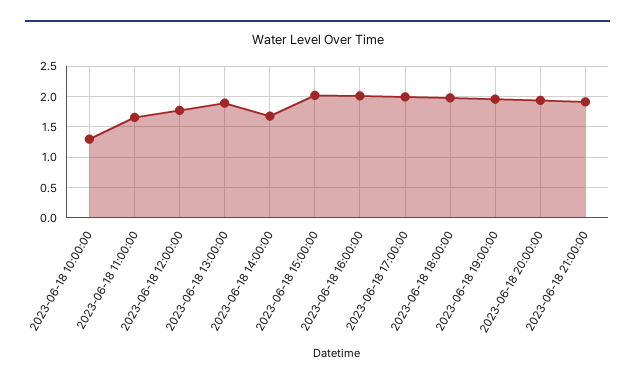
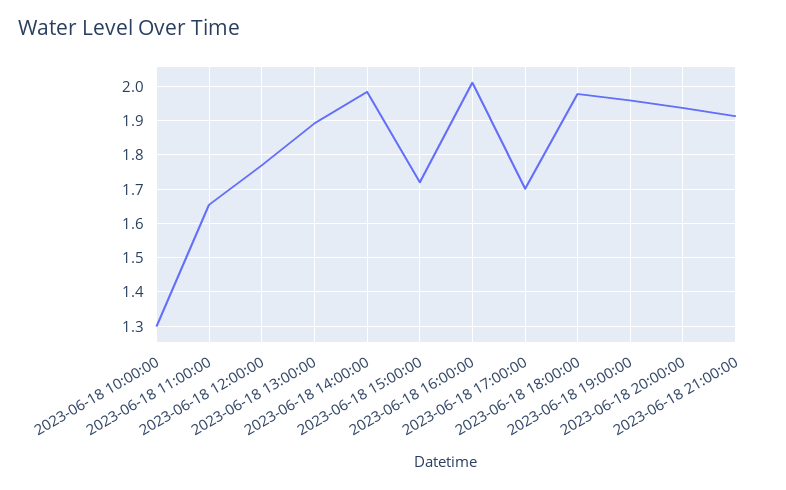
2023-06-18 14:00:00: 1.7 -> 1.98
2023-06-18 15:00:00: 2 -> 1.72
2023-06-18 17:00:00: 2 -> 1.7

